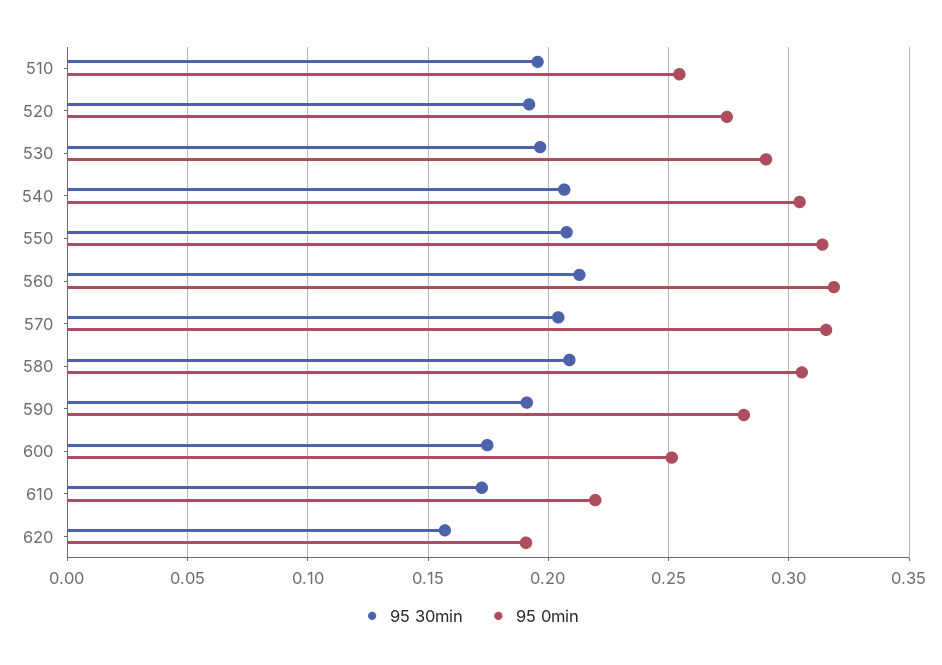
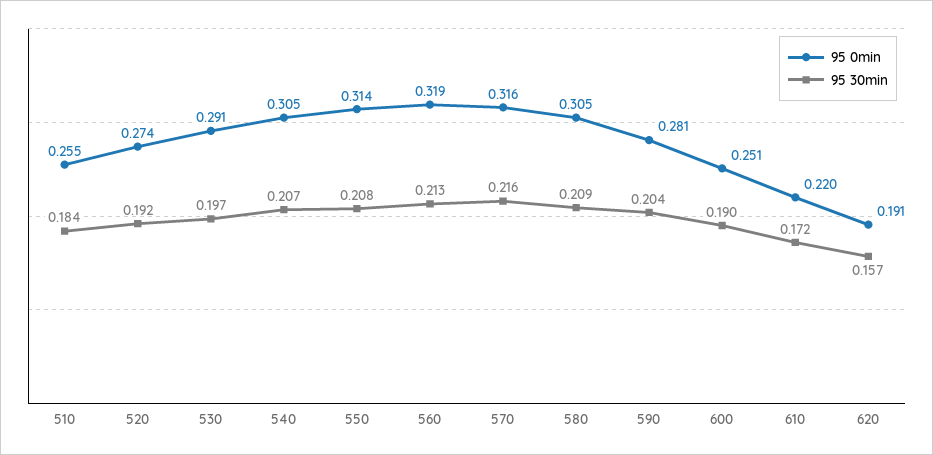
95 30min, 510: 0.195 -> 0.184
95 30min, 570: 0.205 -> 0.216
95 30min, 590: 0.19 -> 0.204
95 30min, 600: 0.175 -> 0.19

